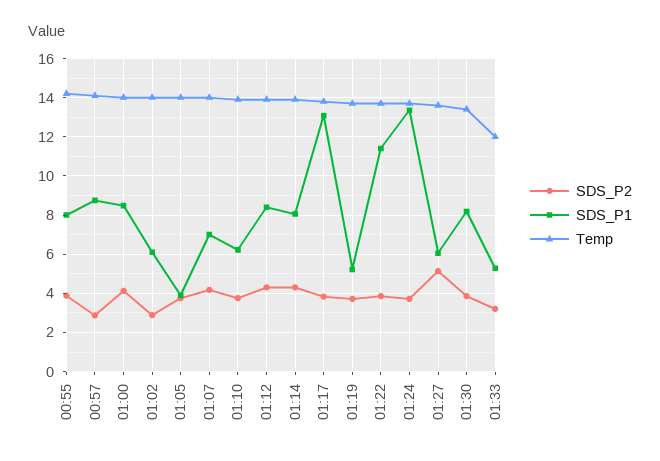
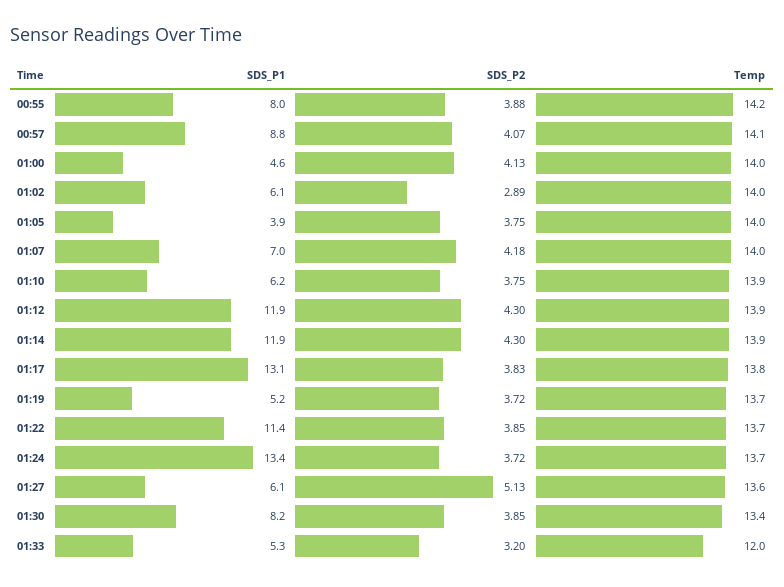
SDS_P2, 00:57: 3 -> 4.07
SDS_P1, 01:00: 8.5 -> 4.6
SDS_P1, 01:12: 8.5 -> 11.9
SDS_P1, 01:14: 8 -> 11.9

